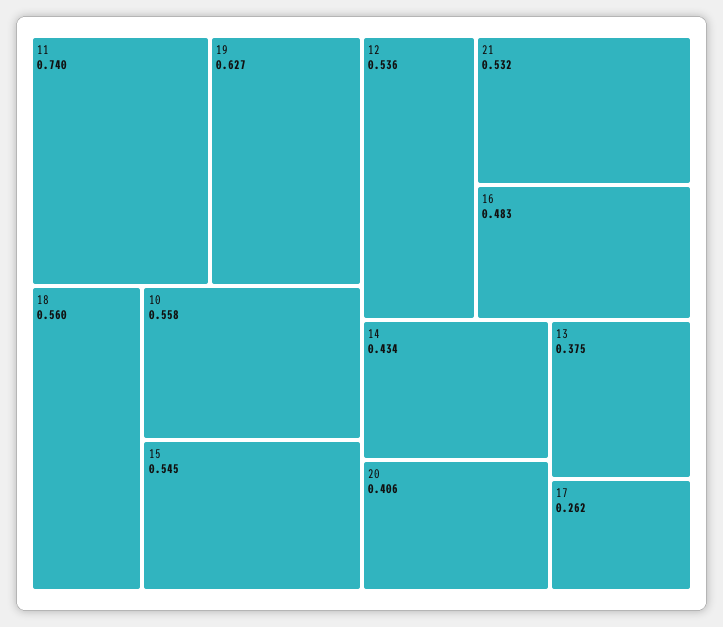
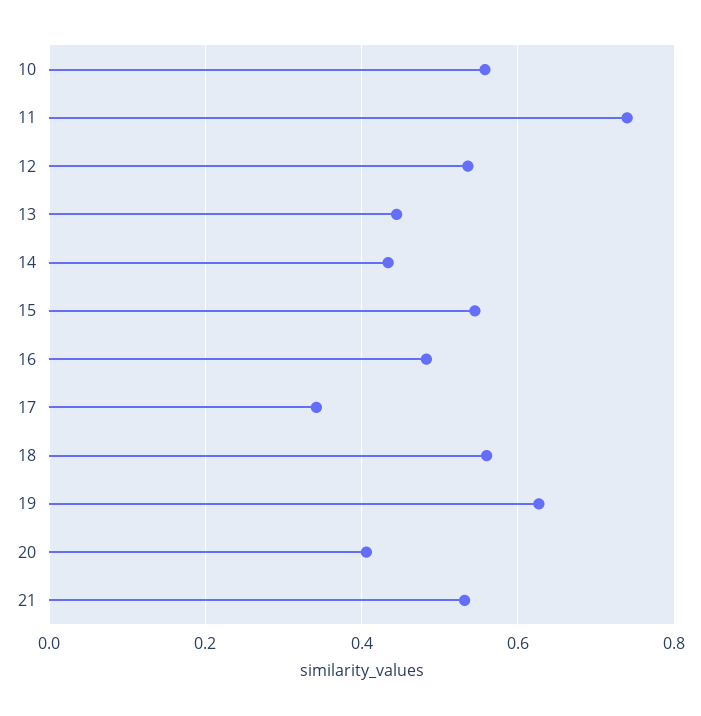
13: 0.375 -> 0.44
17: 0.262 -> 0.34

